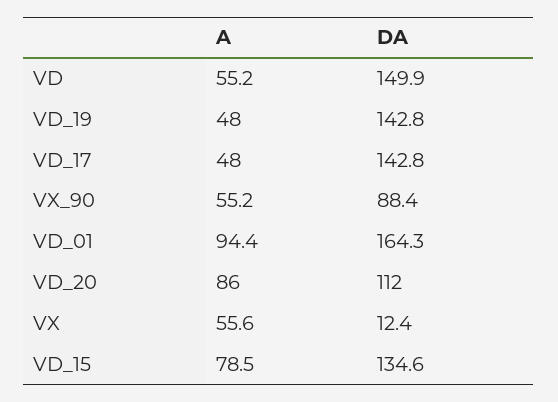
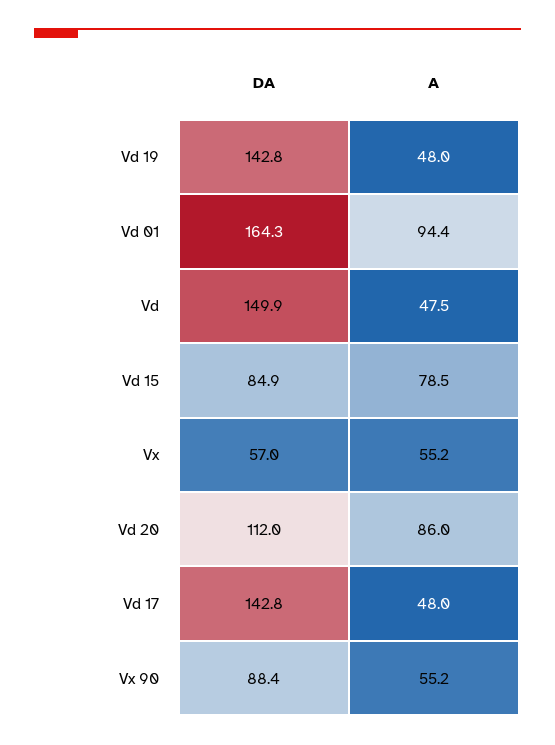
A, VD: 55.2 -> 47.5
A, VX: 55.6 -> 55.2
DA, VX: 12.4 -> 57
DA, VD_15: 134.6 -> 84.9

